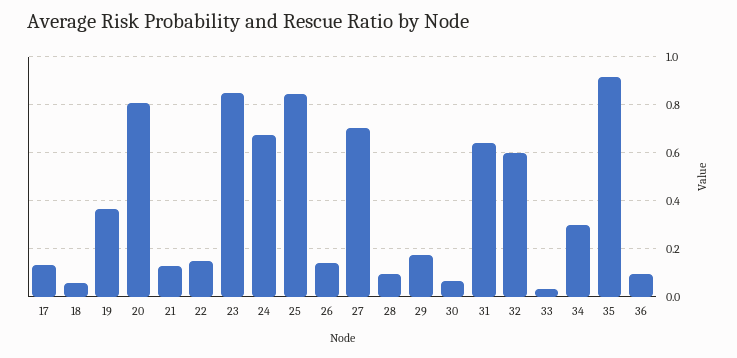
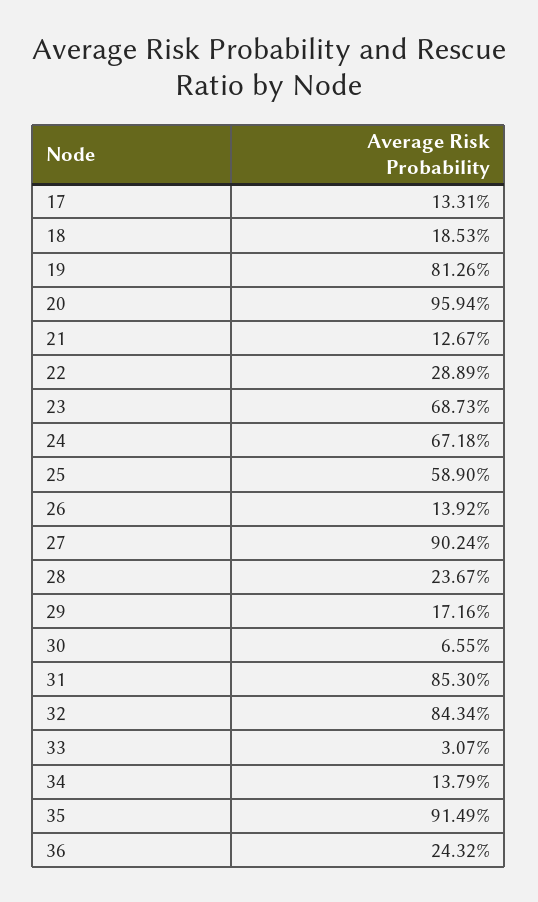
18: 0.05 -> 0.1853
19: 0.35 -> 0.8126
20: 0.8 -> 0.9594
22: 0.15 -> 0.2889
23: 0.85 -> 0.6873
25: 0.85 -> 0.589
27: 0.7 -> 0.9024
28: 0.1 -> 0.2367
31: 0.65 -> 0.853
32: 0.6 -> 0.8434
34: 0.3 -> 0.1379
36: 0.1 -> 0.2432

